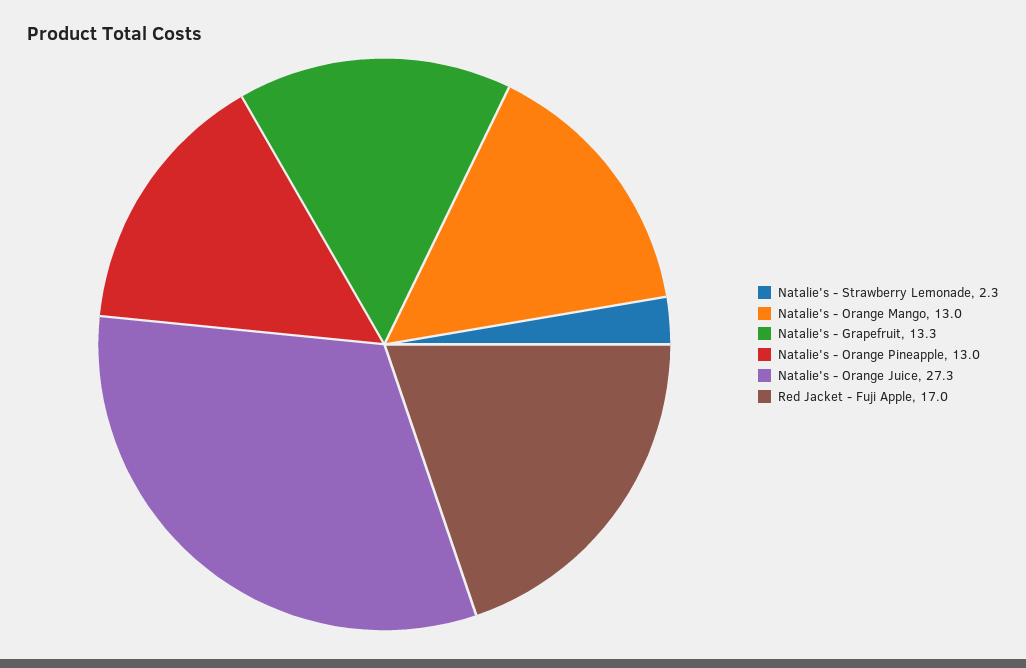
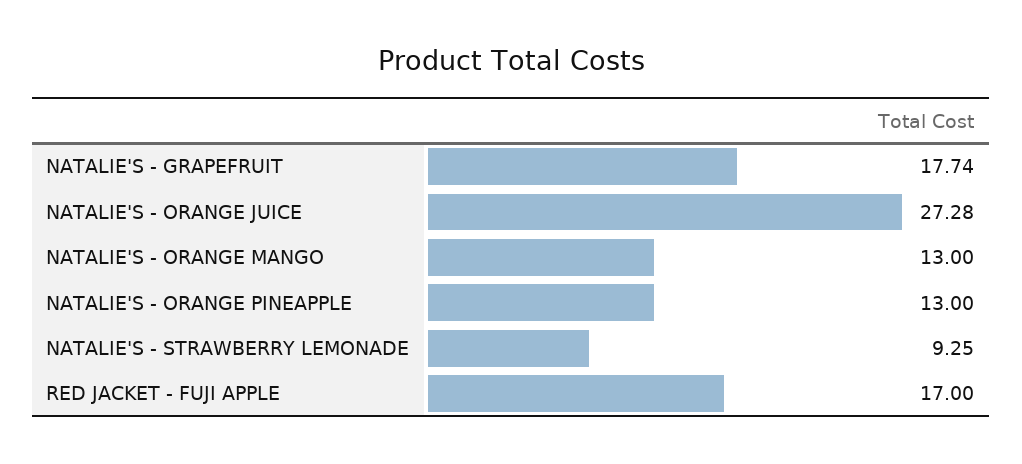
Natalie's - Strawberry Lemonade: 2.3 -> 9.25
Natalie's - Grapefruit: 13.3 -> 17.74

